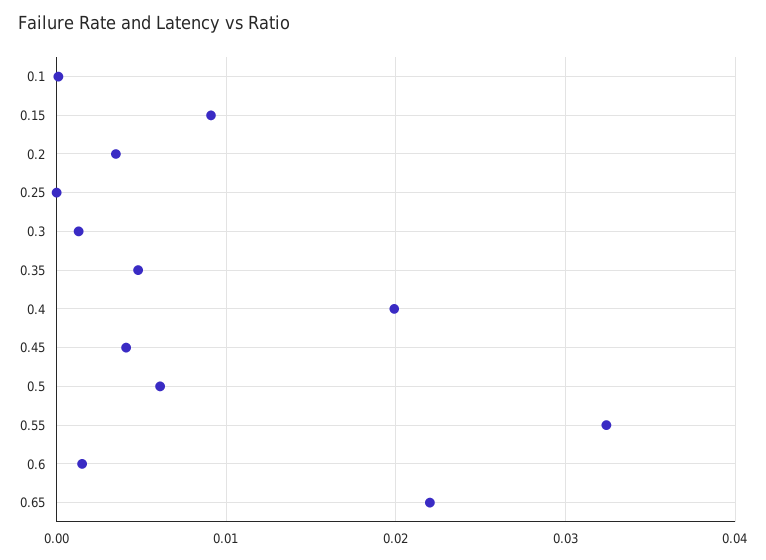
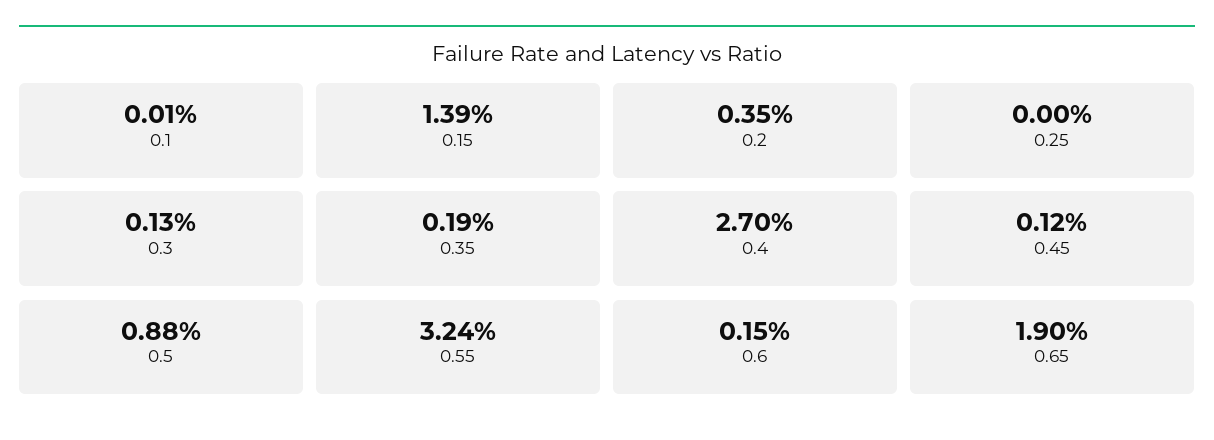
0.15: 0.009 -> 0.0139
0.35: 0.005 -> 0.0019
0.4: 0.02 -> 0.027
0.45: 0.004 -> 0.0012
0.5: 0.006 -> 0.0088
0.65: 0.022 -> 0.019

